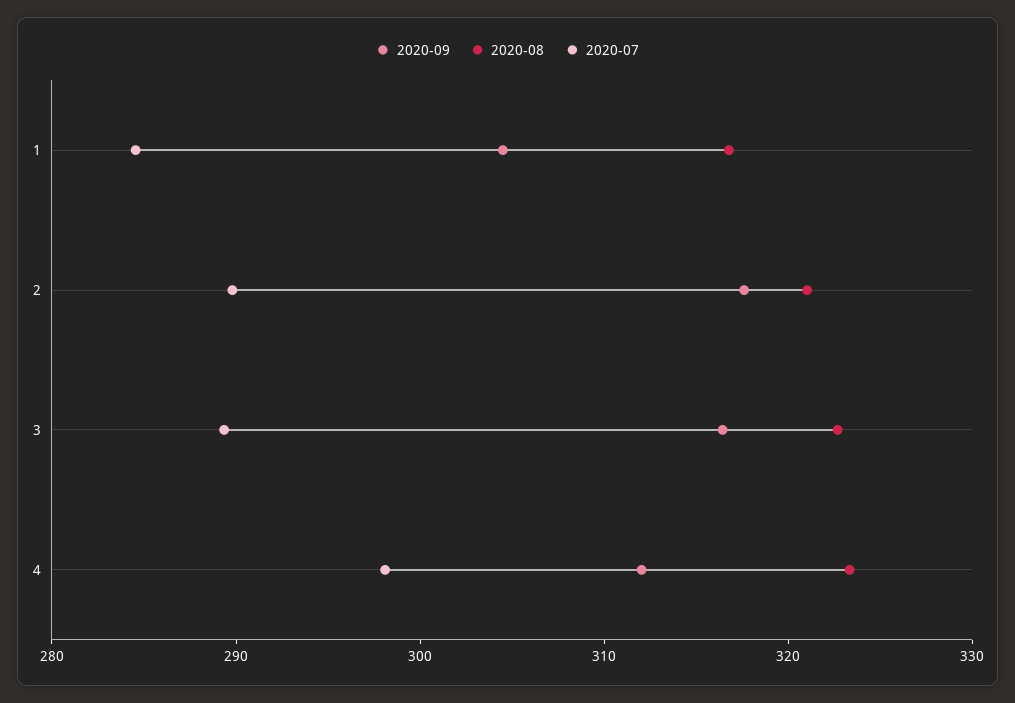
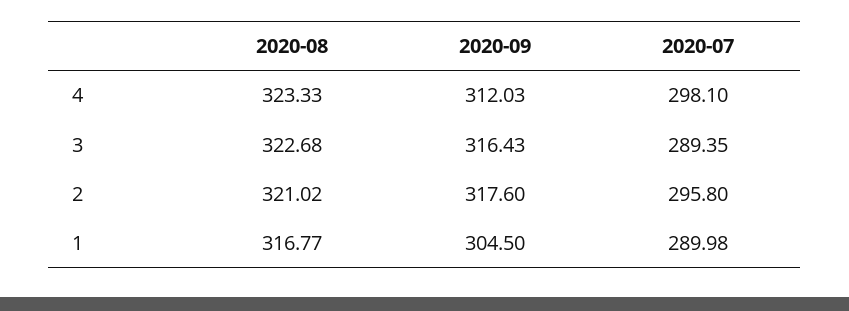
2020-07, 1: 284 -> 289.98
2020-07, 2: 290 -> 295.8

